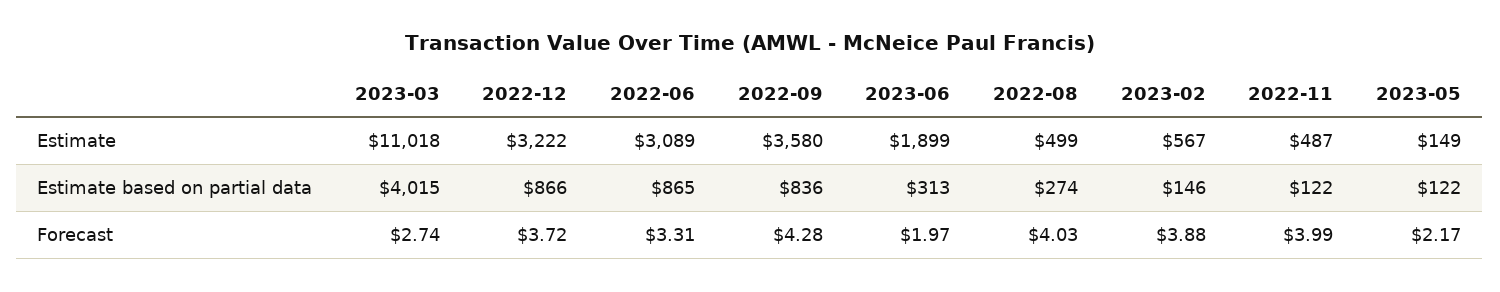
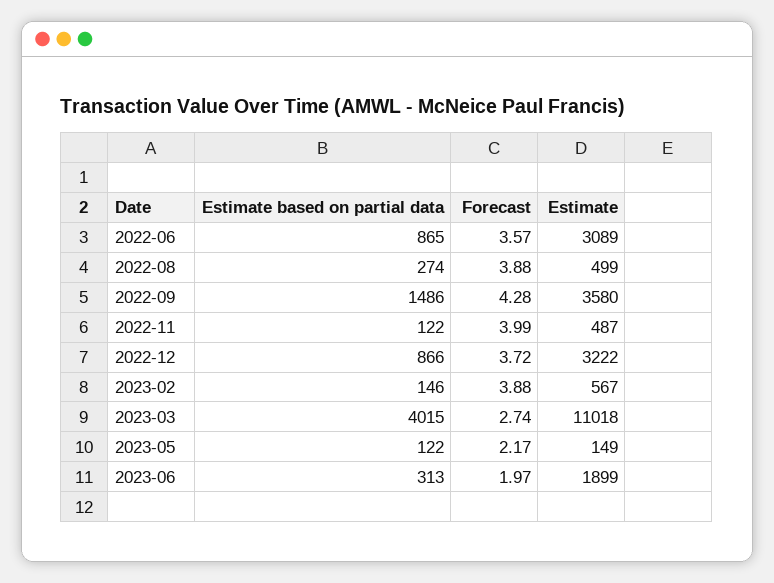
2022-09, Estimate based on partial data: 836 -> 1486
2022-06, Forecast: 3.31 -> 3.57
2022-08, Forecast: 4.03 -> 3.88

